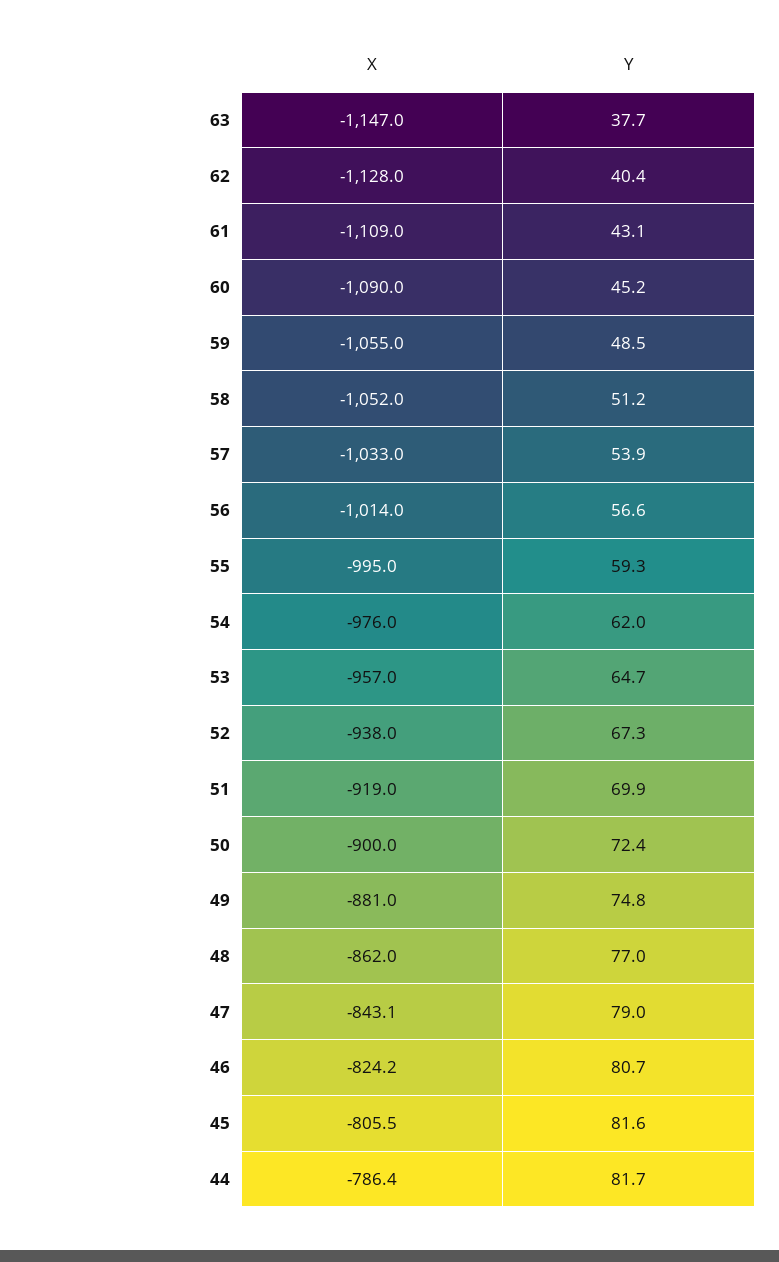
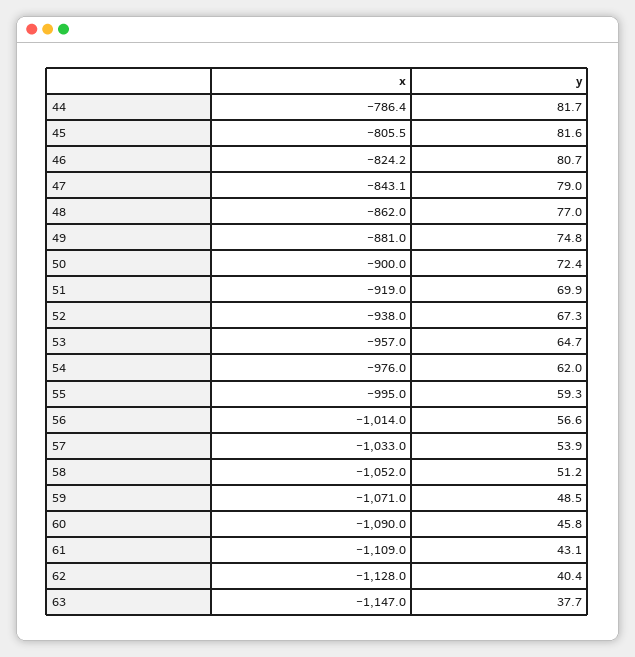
Y, 60: 45.2 -> 45.8
X, 59: -1055 -> -1071

